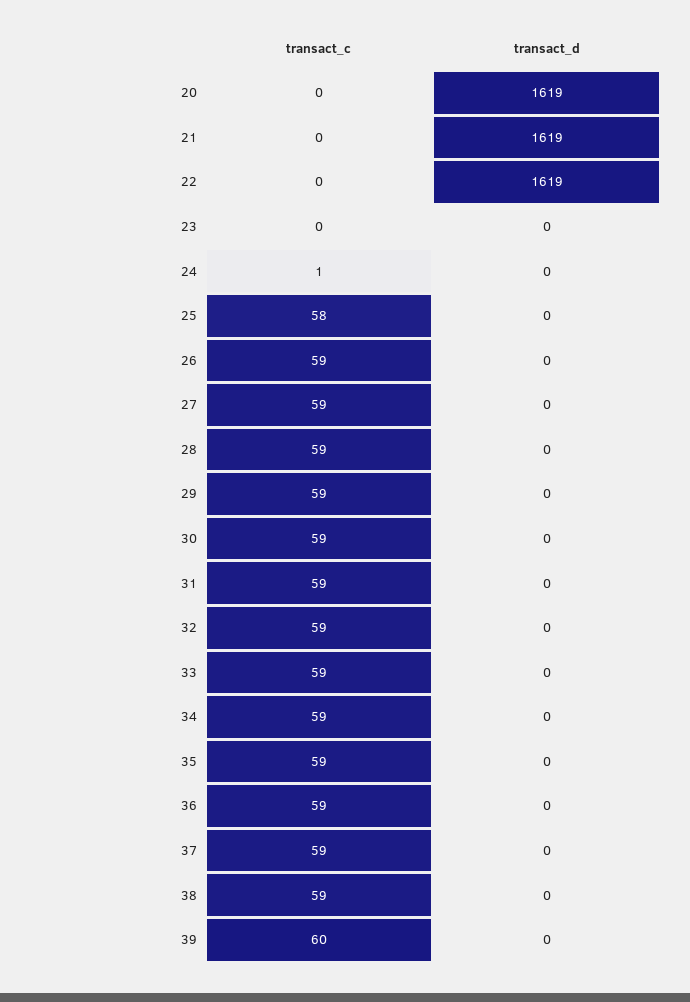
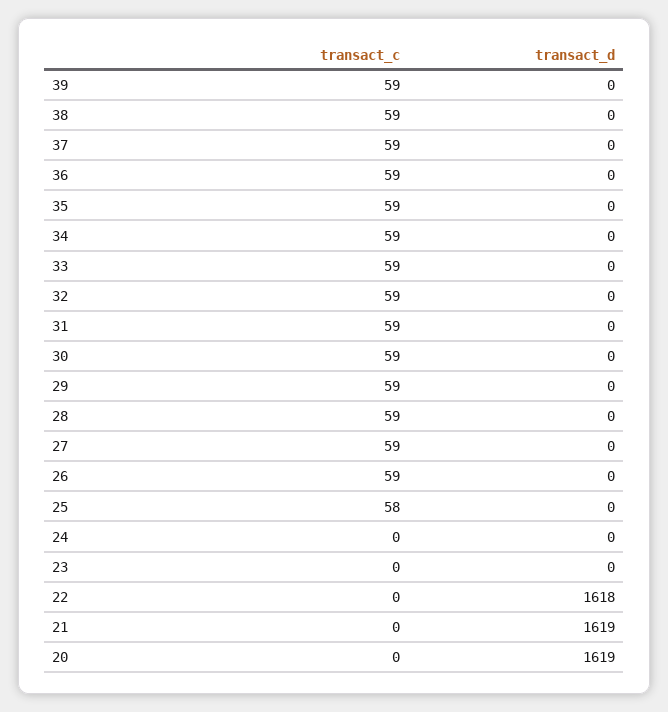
transact_d, 22: 1619 -> 1618
transact_c, 24: 1 -> 0
transact_c, 39: 60 -> 59

